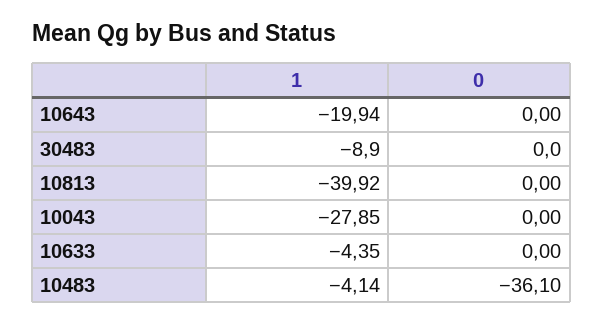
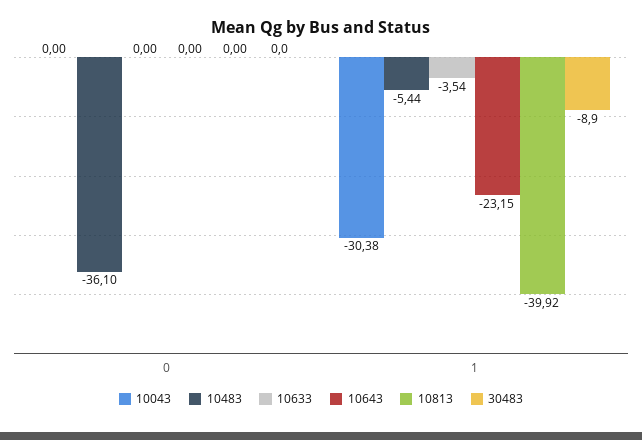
10643, 1: -19.94 -> -23.15
10043, 1: -27.85 -> -30.38
10633, 1: -4.35 -> -3.54
10483, 1: -4.14 -> -5.44

